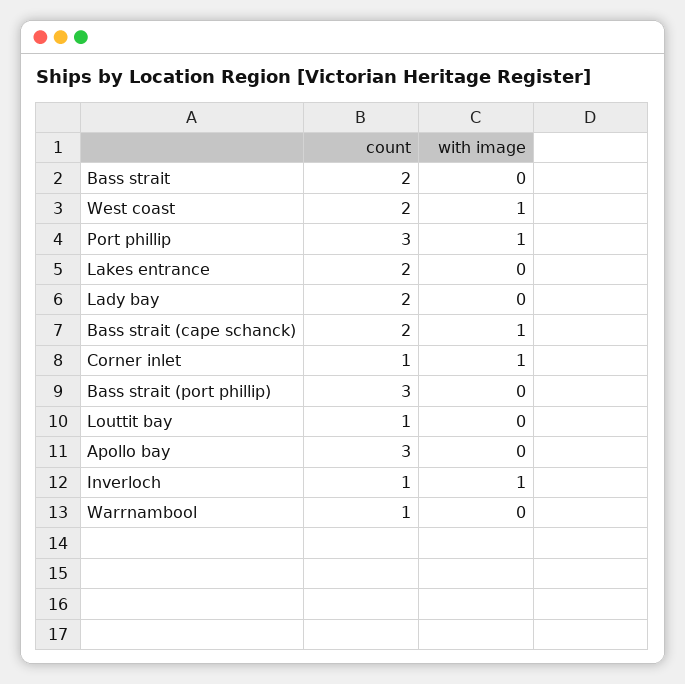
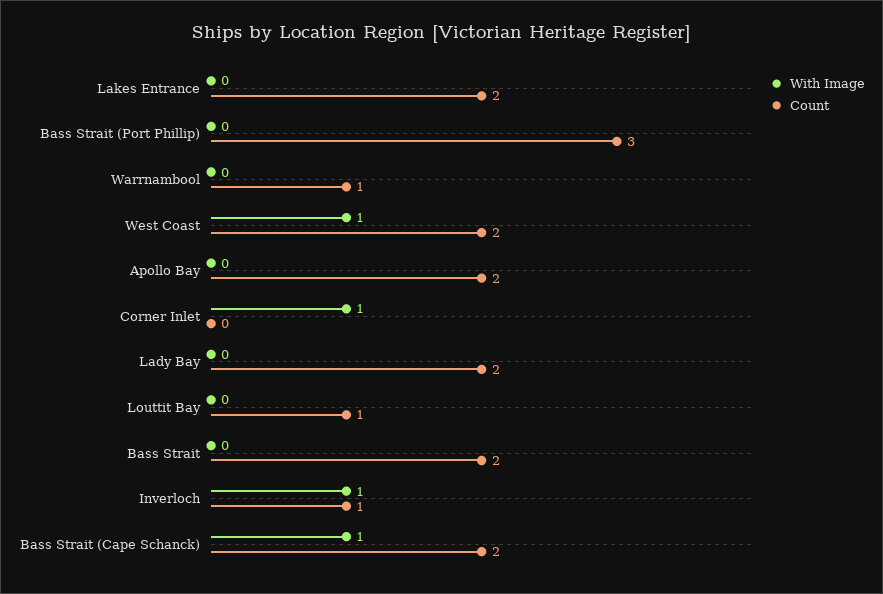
count, Port phillip: 3 -> none
with image, Port phillip: 1 -> none
count, Corner inlet: 1 -> 0
count, Apollo bay: 3 -> 2

